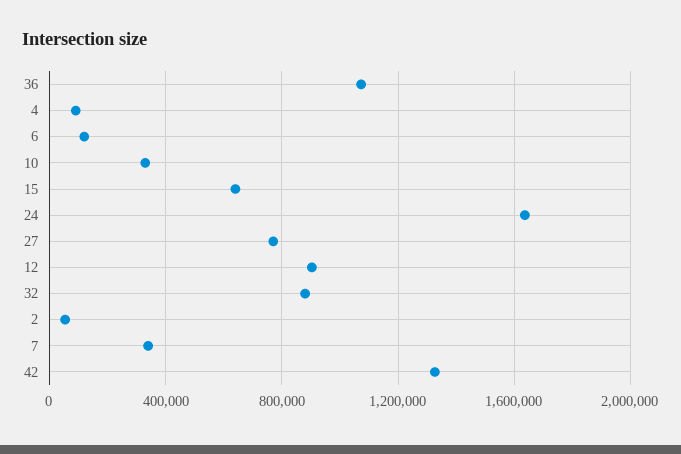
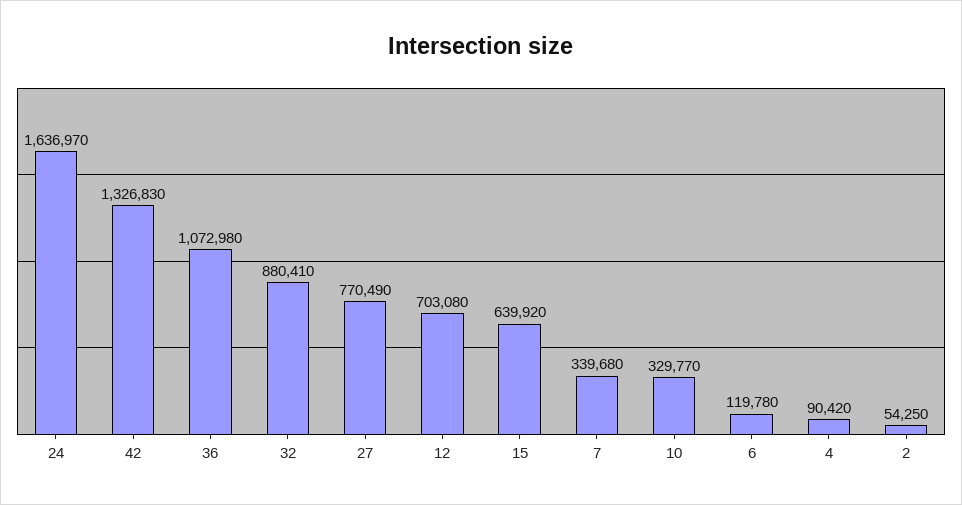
12: 900000 -> 703080

